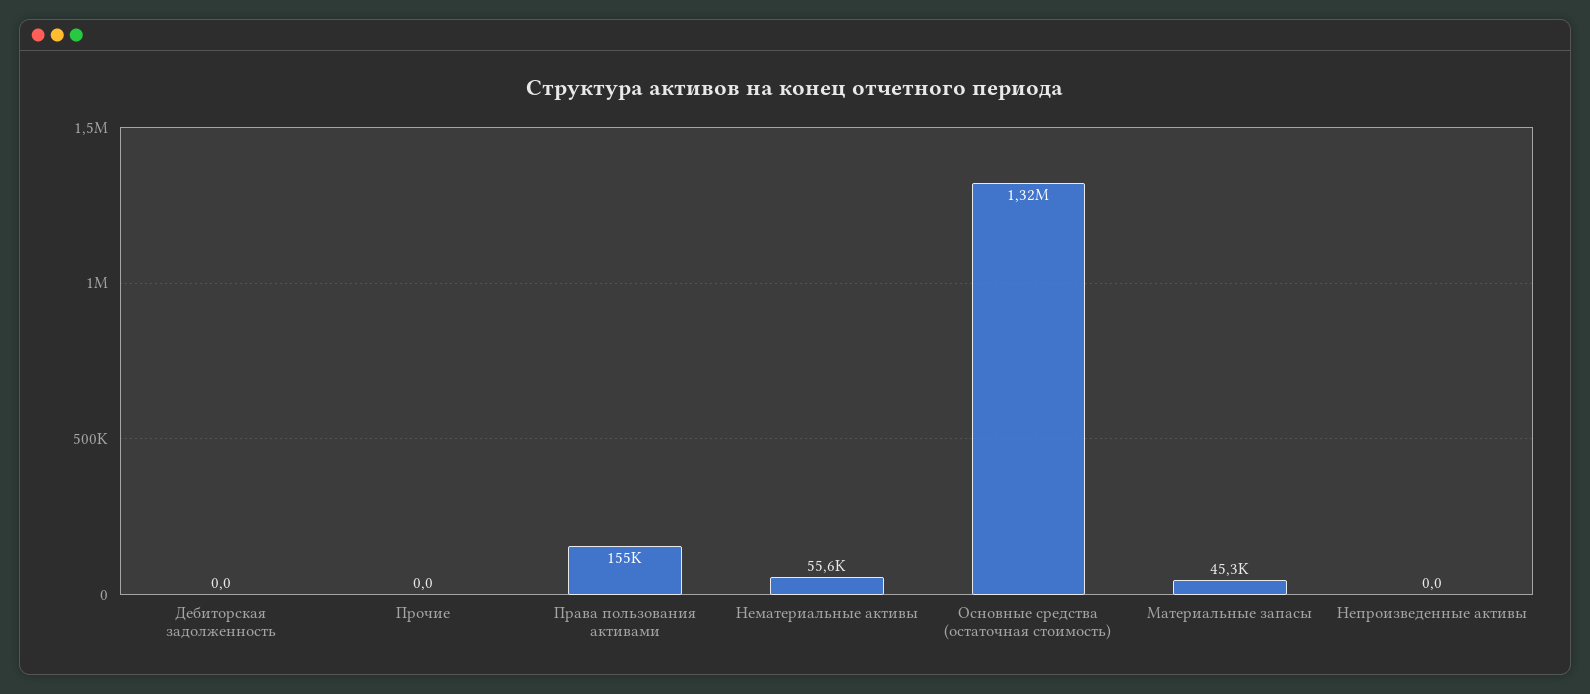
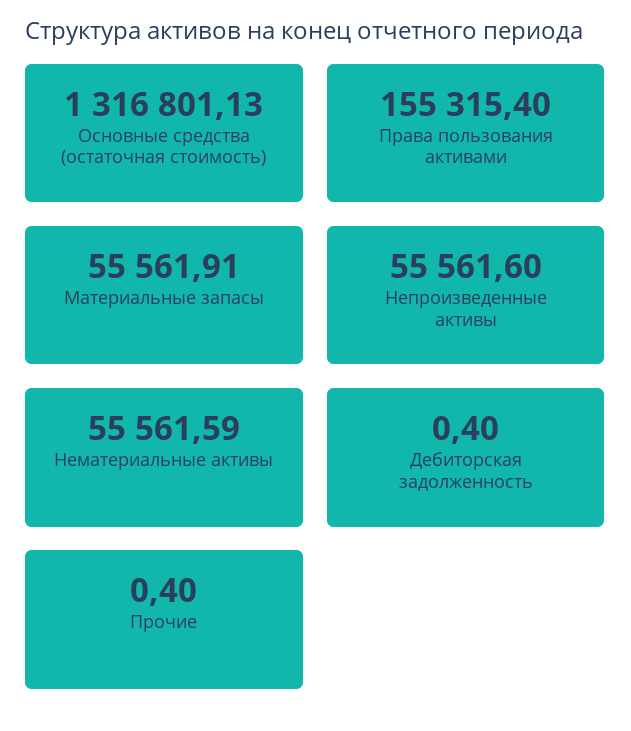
Дебиторская задолженность: 0 -> 0.4
Прочие: 0 -> 0.4
Материальные запасы: 45300 -> 55561.91
Непроизведенные активы: 0 -> 55561.6

